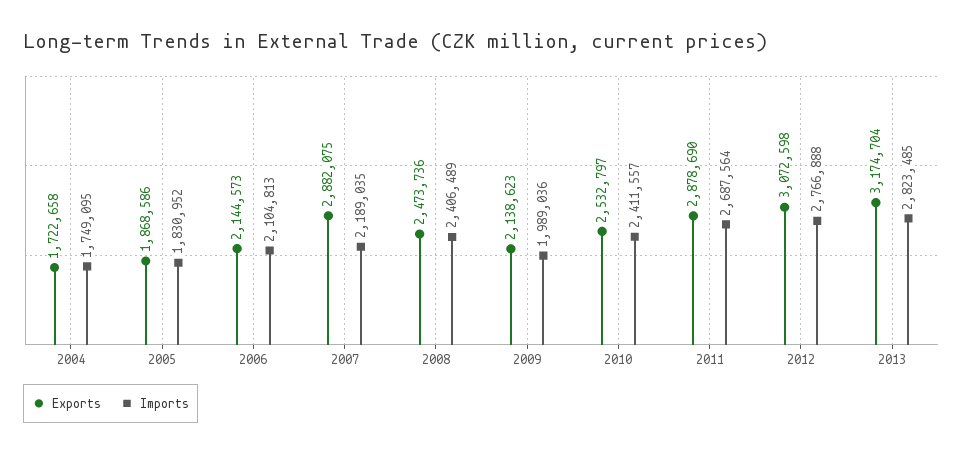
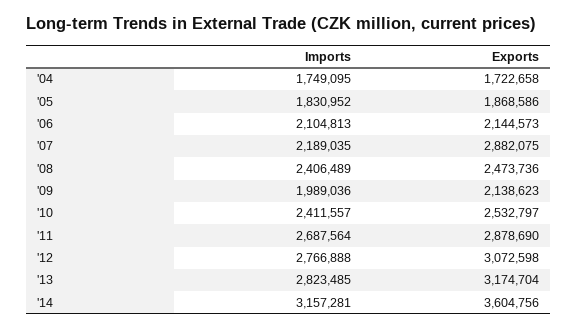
Imports, '14: none -> 3157281
Exports, '14: none -> 3604756

